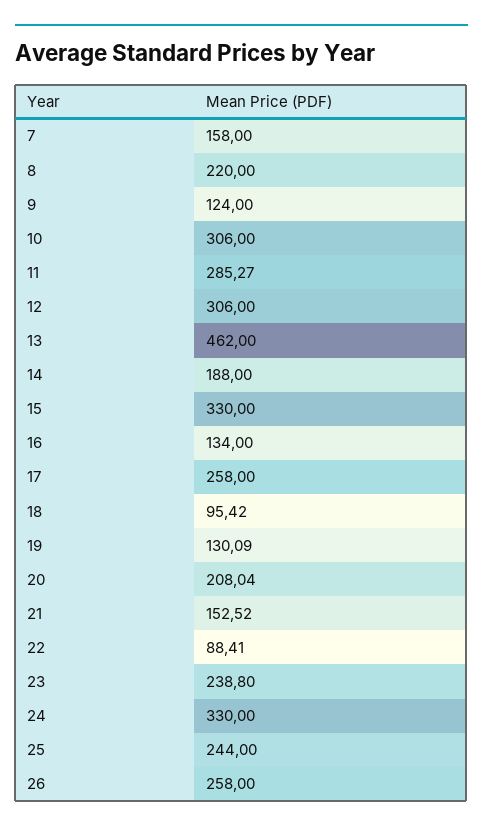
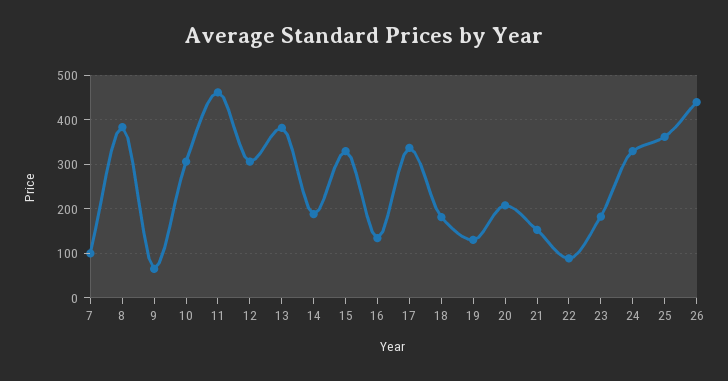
7: 158 -> 100
8: 220 -> 380
9: 124 -> 60
11: 285.27 -> 460
13: 462 -> 380
17: 258 -> 340
18: 95.42 -> 180
23: 238.8 -> 180
25: 244 -> 360
26: 258 -> 440

